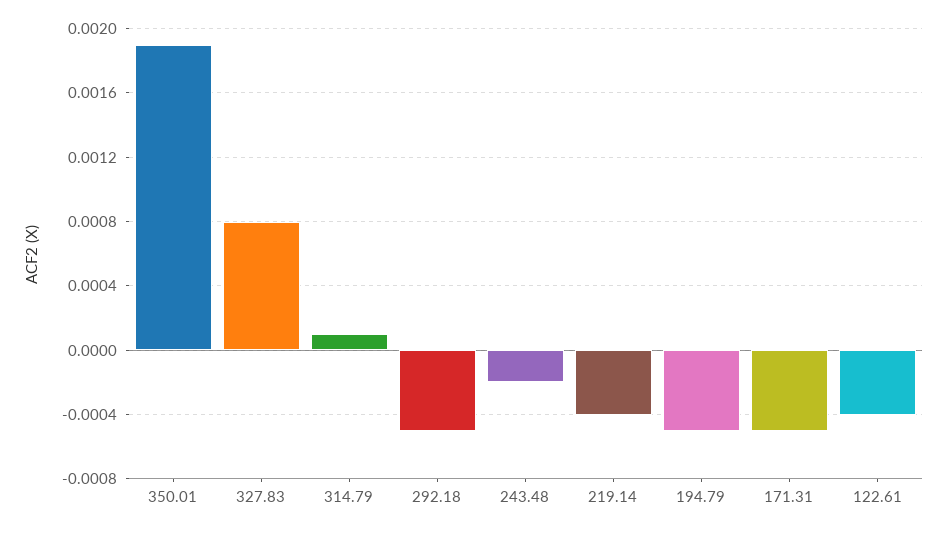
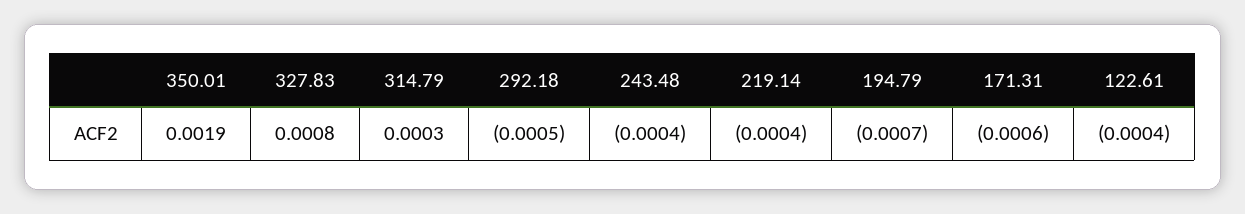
314.79: 0.0001 -> 0.0003
243.48: -0.0002 -> -0.0004
194.79: -0.0005 -> -0.0007
171.31: -0.0005 -> -0.0006

